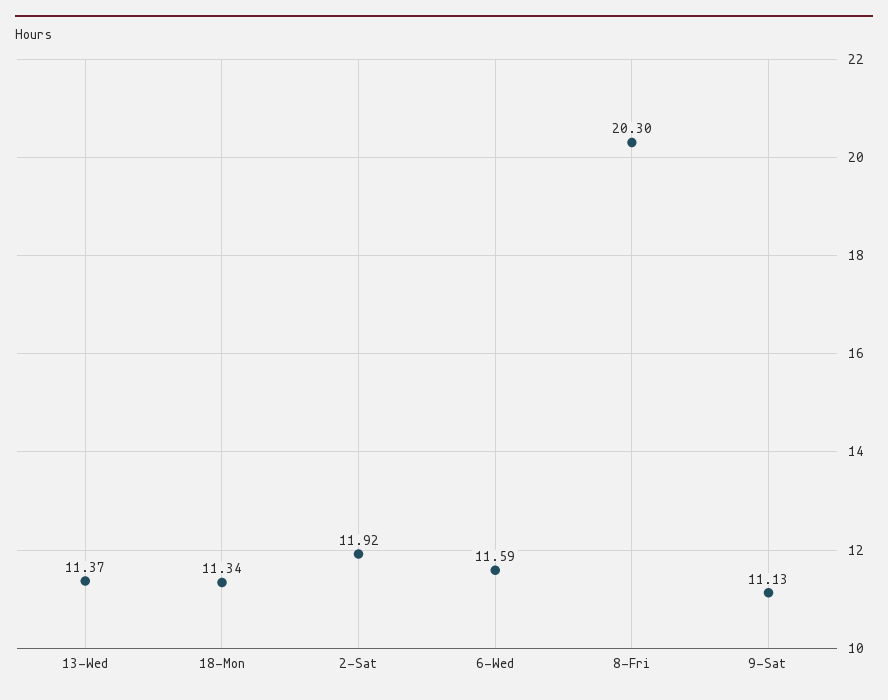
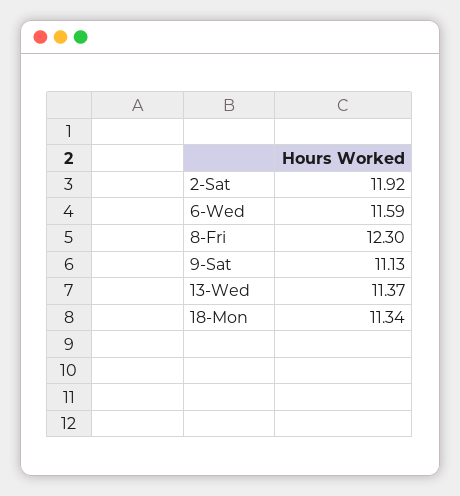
8-Fri: 20.3 -> 12.3

